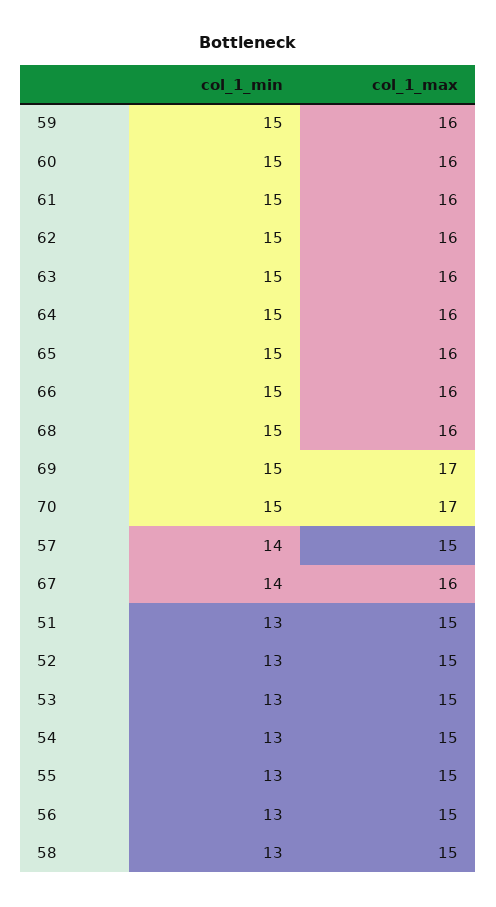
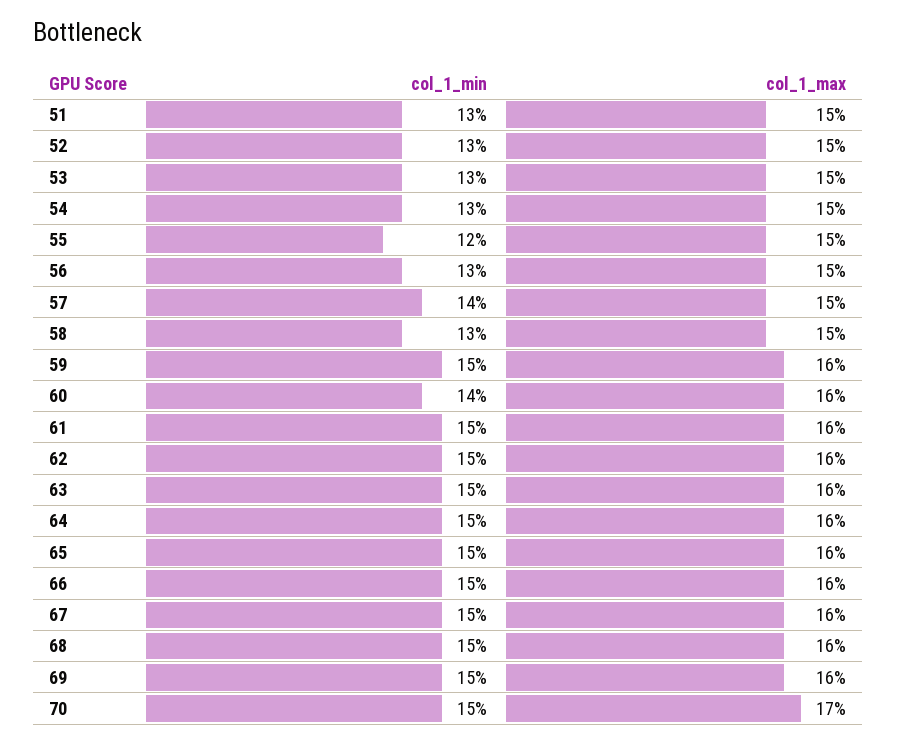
col_1_min, 60: 15 -> 14
col_1_max, 69: 17 -> 16
col_1_min, 67: 14 -> 15
col_1_min, 55: 13 -> 12

